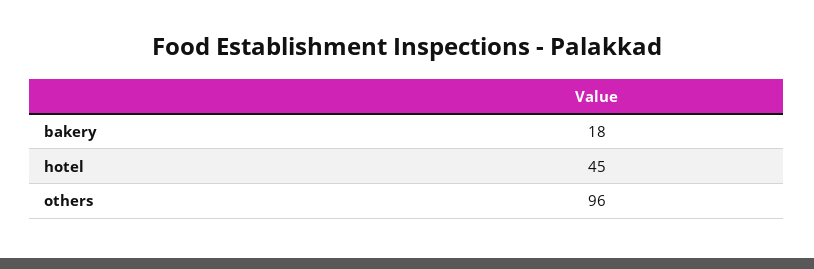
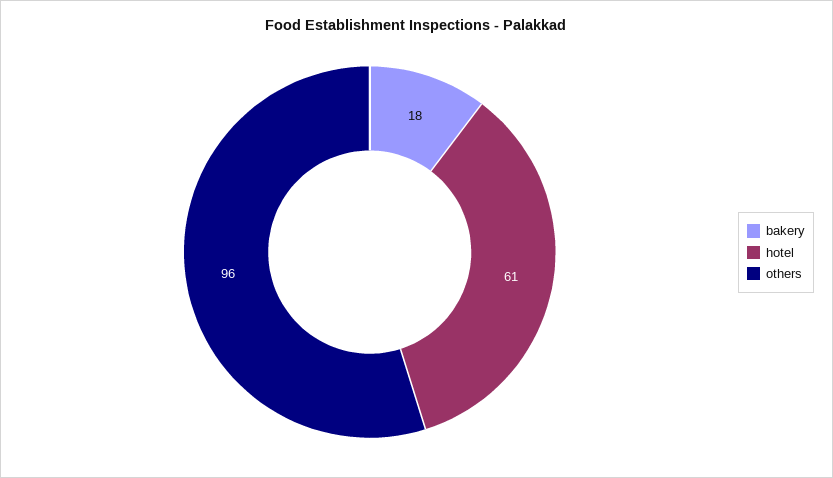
hotel: 45 -> 61

